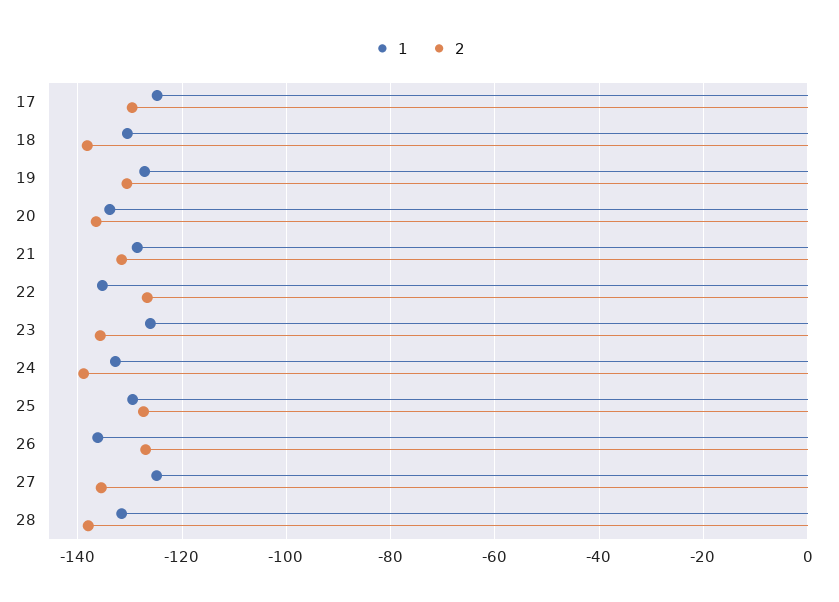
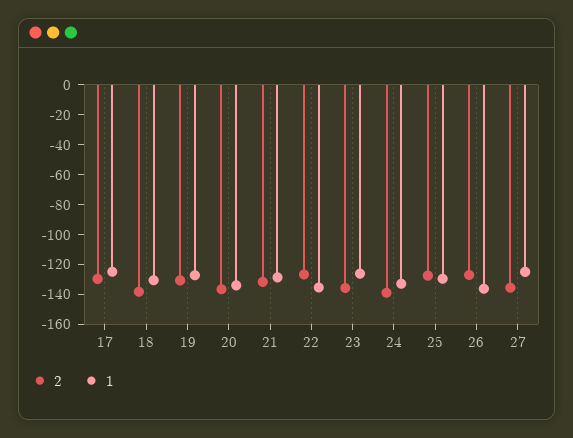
1, 28: -132 -> none
2, 28: -138 -> none

